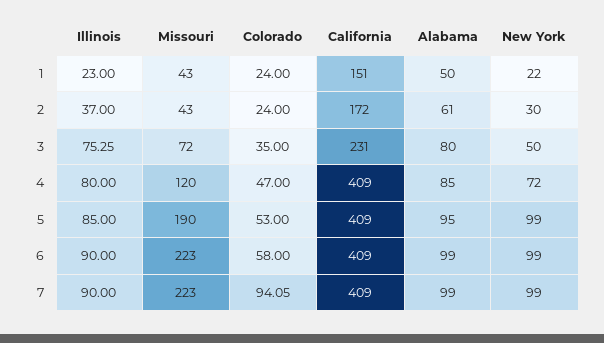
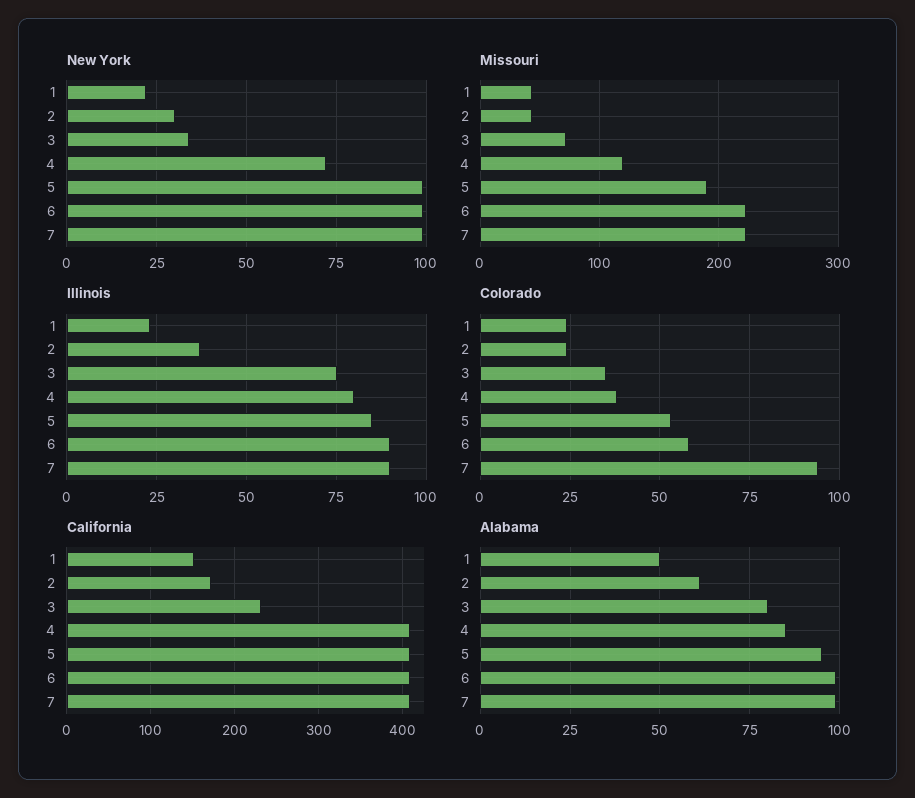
New York, 3: 50 -> 35
Colorado, 4: 47 -> 37.5

